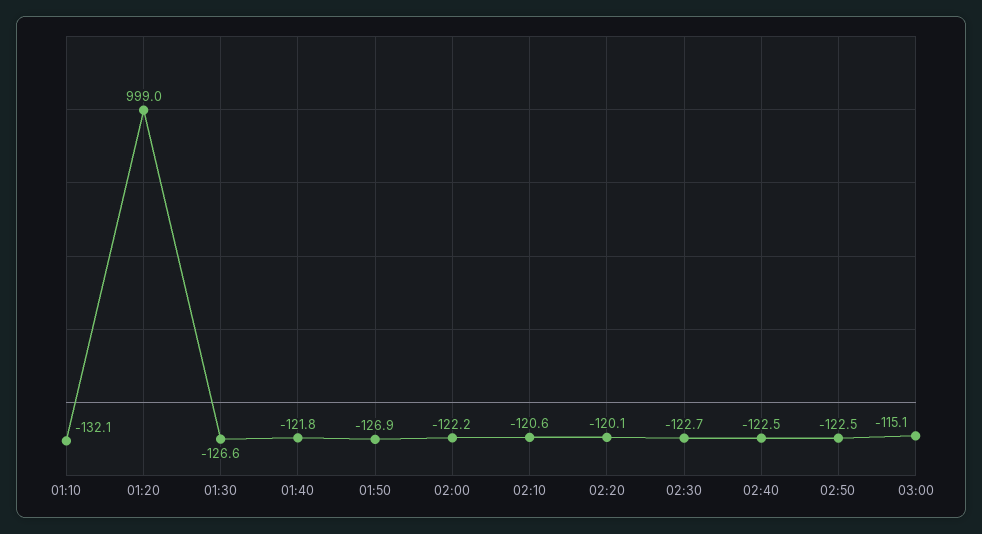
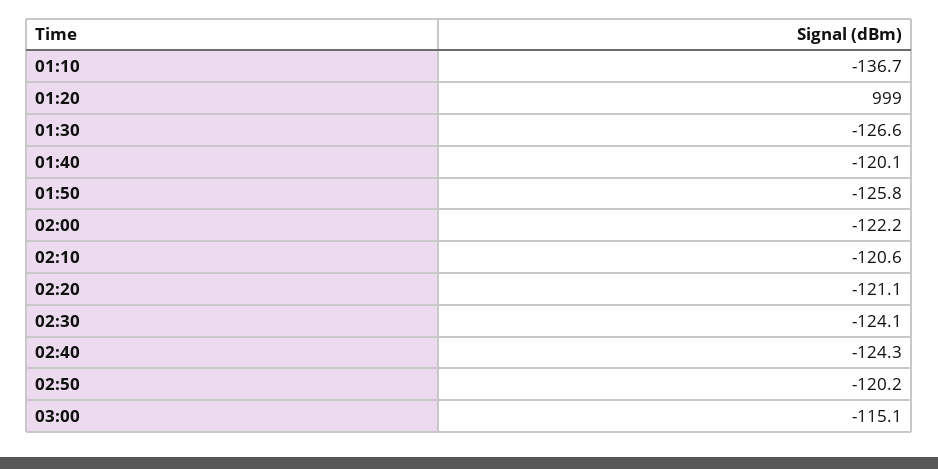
01:10: -132.1 -> -136.7
01:40: -121.8 -> -120.1
01:50: -126.9 -> -125.8
02:20: -120.1 -> -121.1
02:30: -122.7 -> -124.1
02:40: -122.5 -> -124.3
02:50: -122.5 -> -120.2

